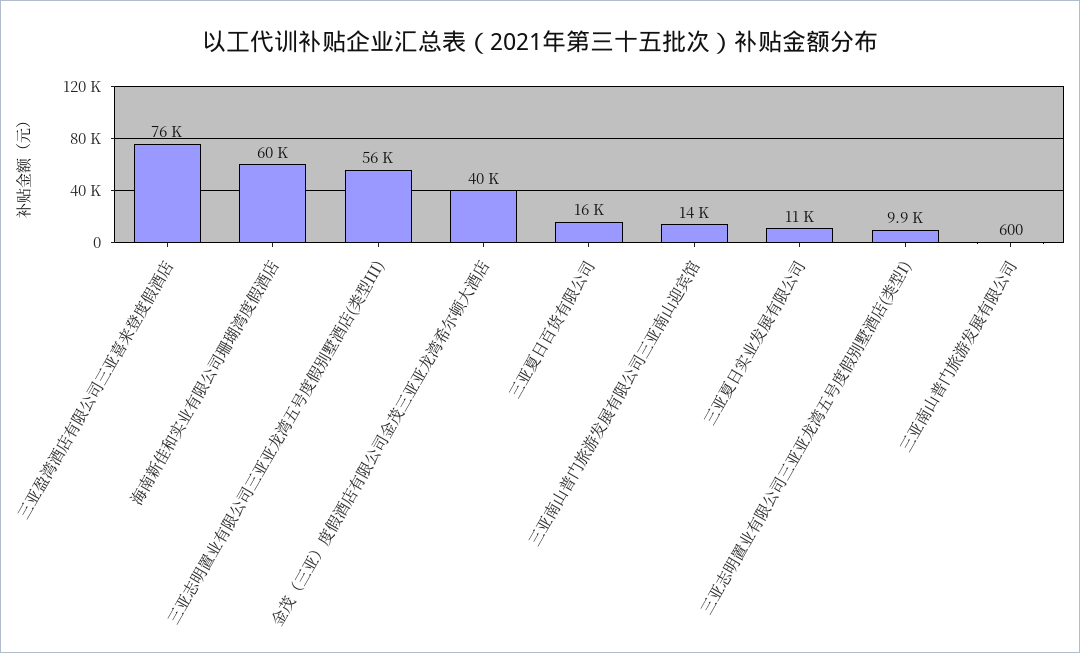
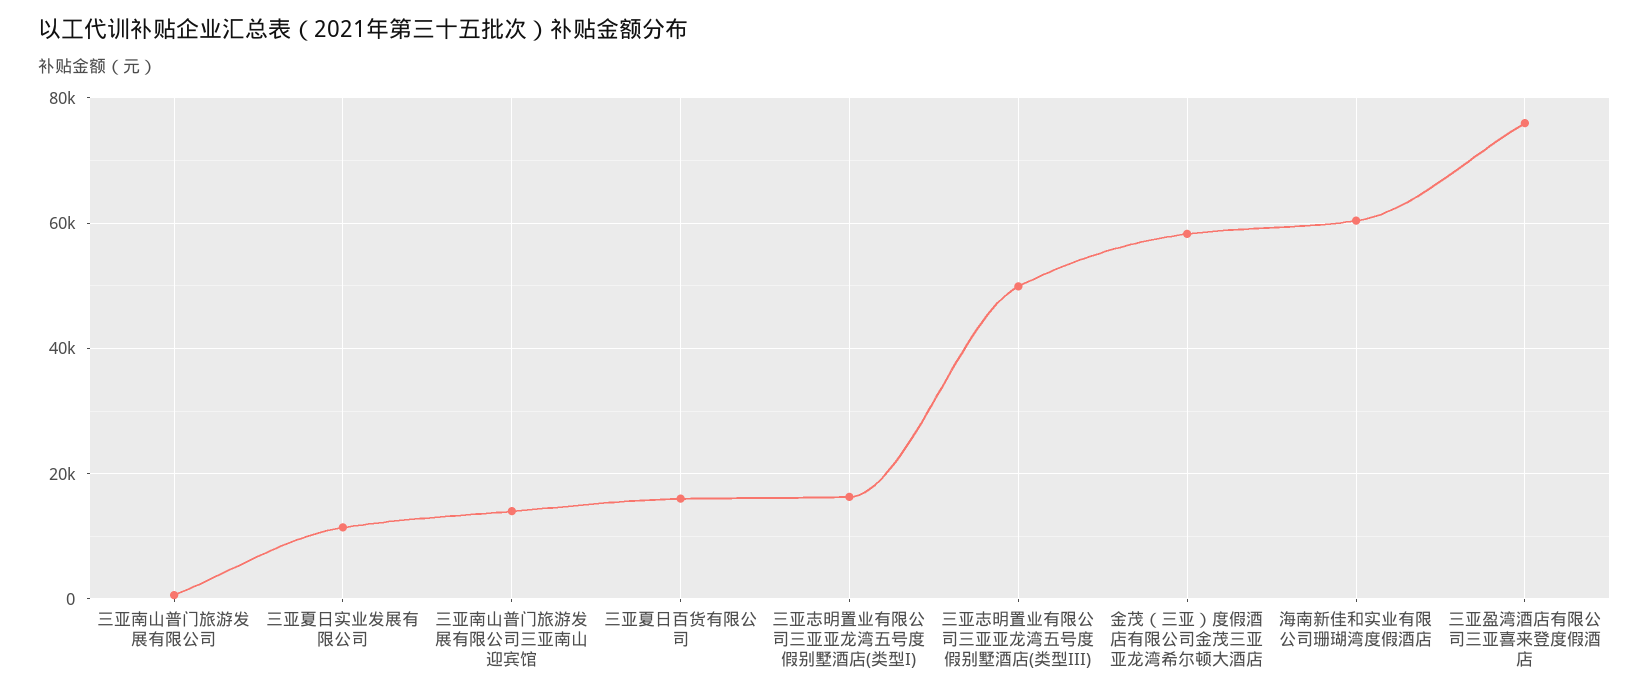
三亚志明置业有限公司三亚亚龙湾五号度假别墅酒店(类型III): 56000 -> 50000
金茂（三亚）度假酒店有限公司金茂三亚亚龙湾希尔顿大酒店: 40000 -> 58000
三亚志明置业有限公司三亚亚龙湾五号度假别墅酒店(类型I): 9900 -> 16000

